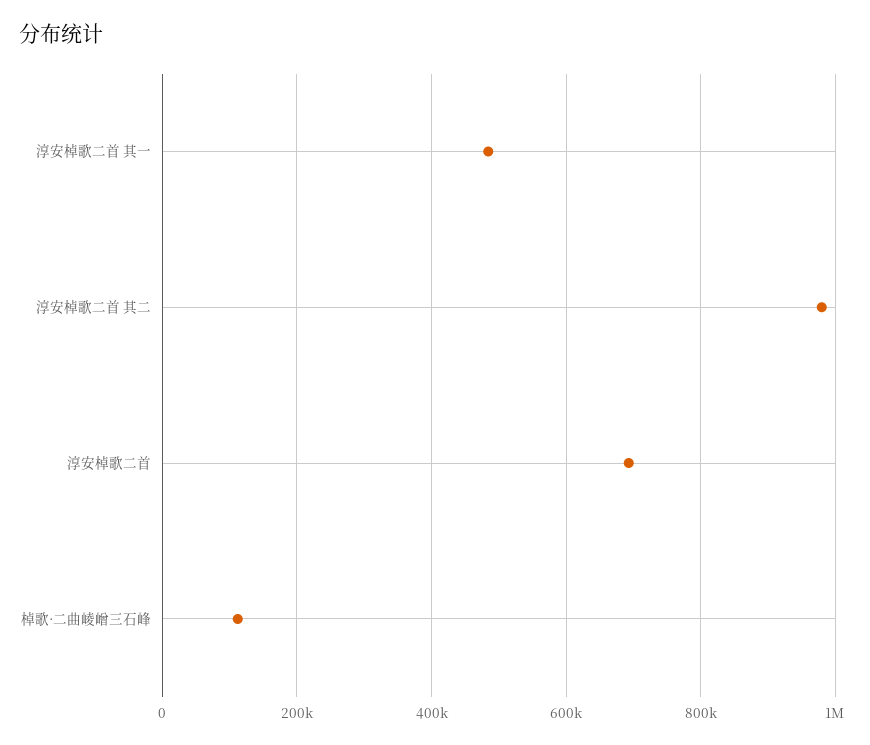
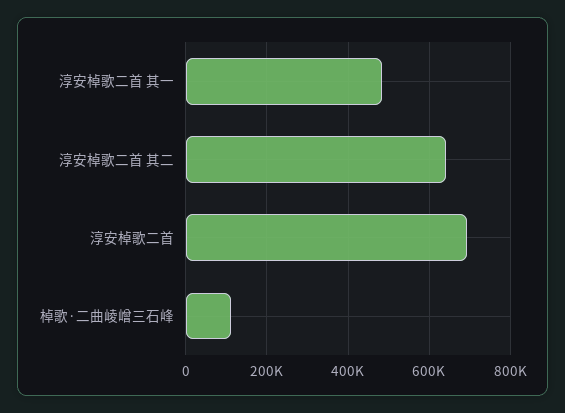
淳安棹歌二首 其二: 980000 -> 640000

